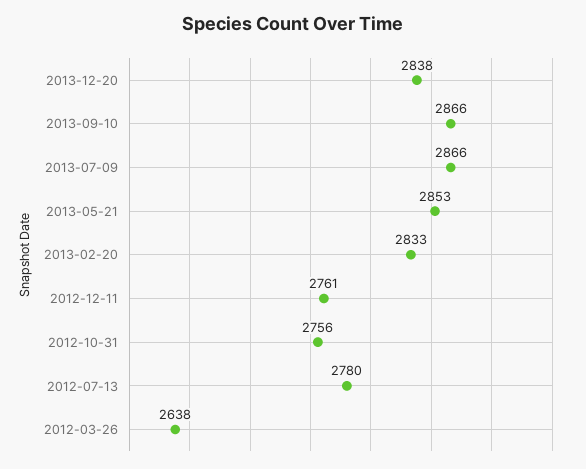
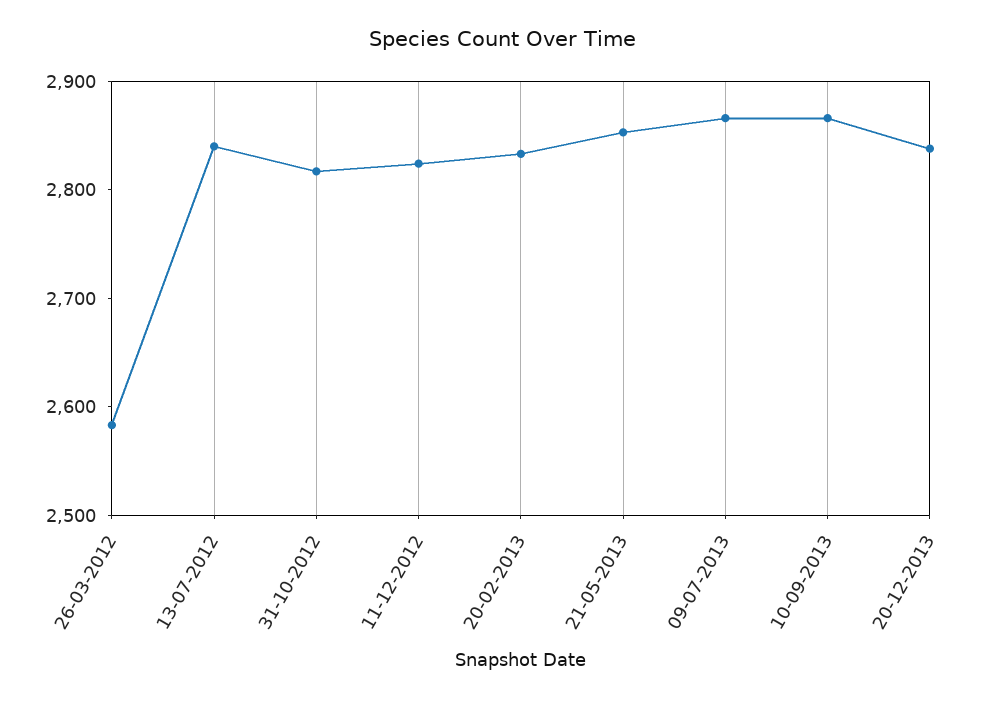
2012-12-11: 2761 -> 2820
2012-10-31: 2756 -> 2820
2012-07-13: 2780 -> 2840
2012-03-26: 2638 -> 2580

